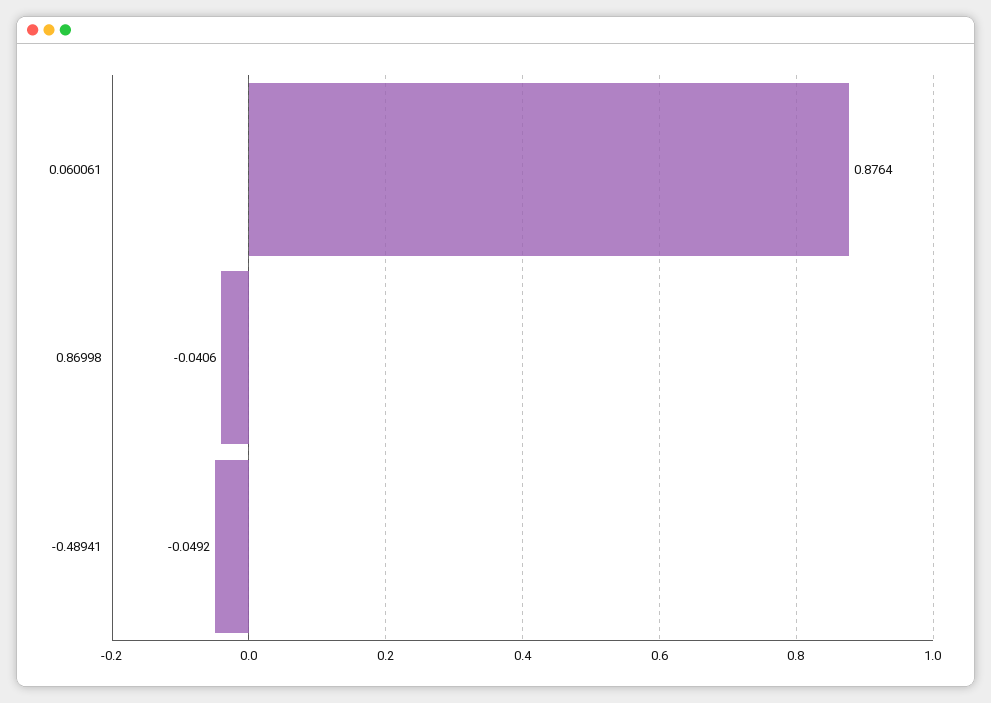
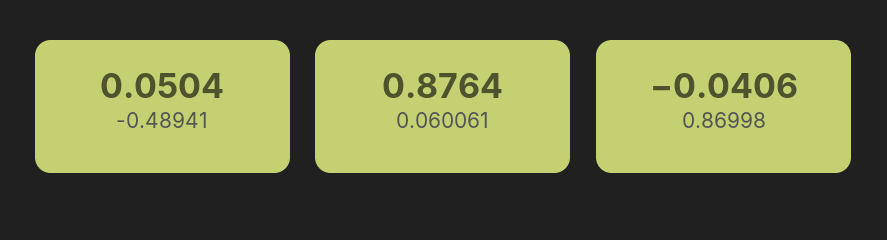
-0.48941: -0.0492 -> 0.0504

